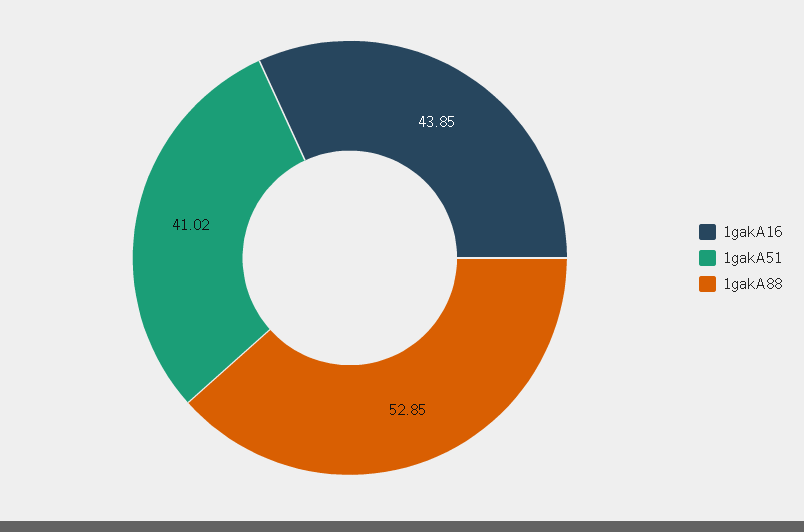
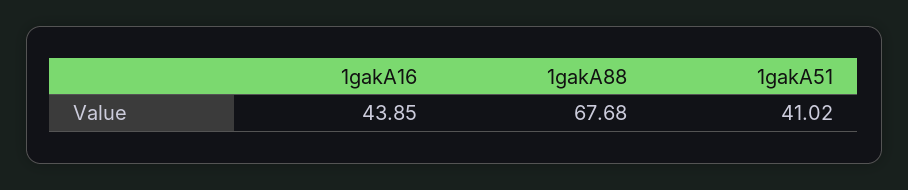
1gakA88: 52.85 -> 67.68

